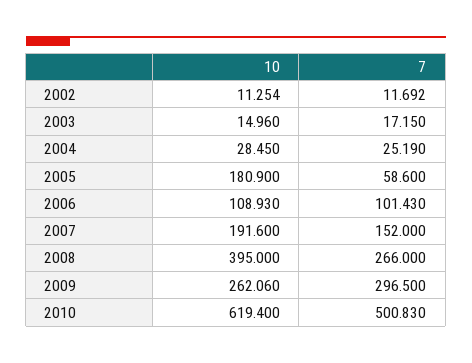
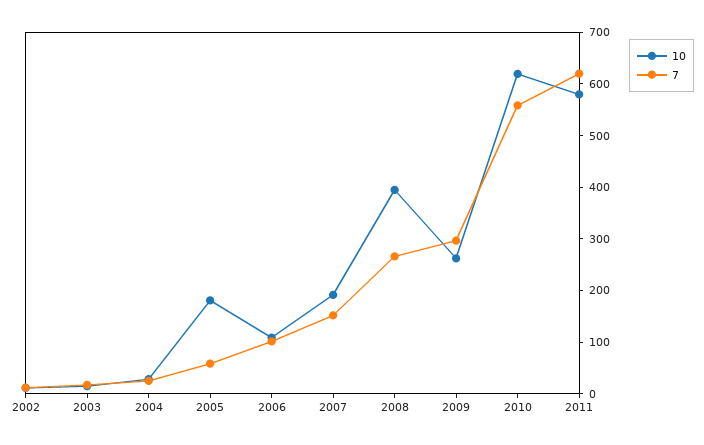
7, 2010: 500.83 -> 560
10, 2011: none -> 580
7, 2011: none -> 620

